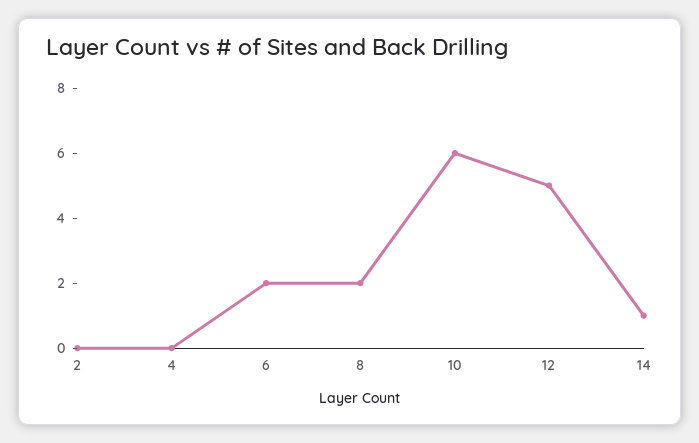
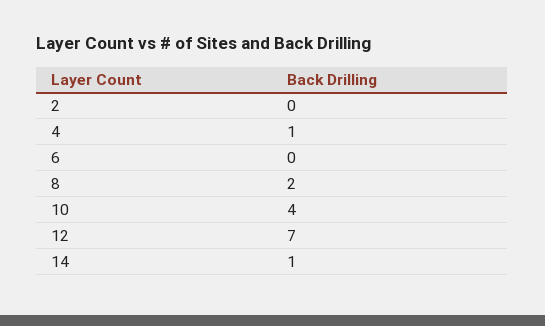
4: 0 -> 1
6: 2 -> 0
10: 6 -> 4
12: 5 -> 7

